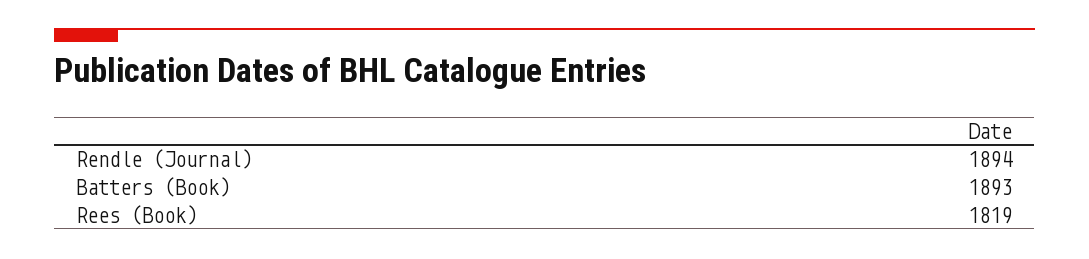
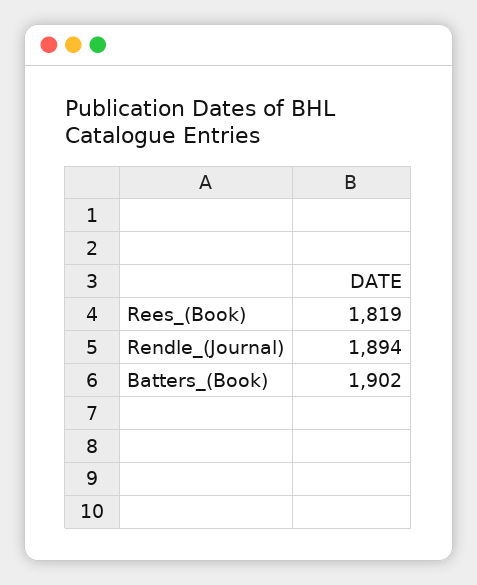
Batters (Book): 1893 -> 1902

